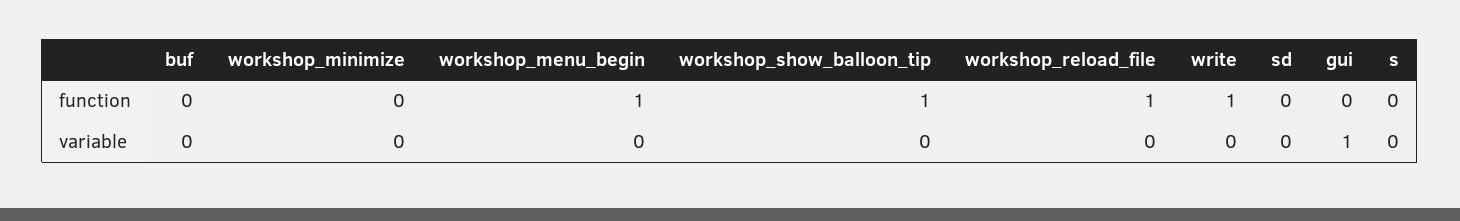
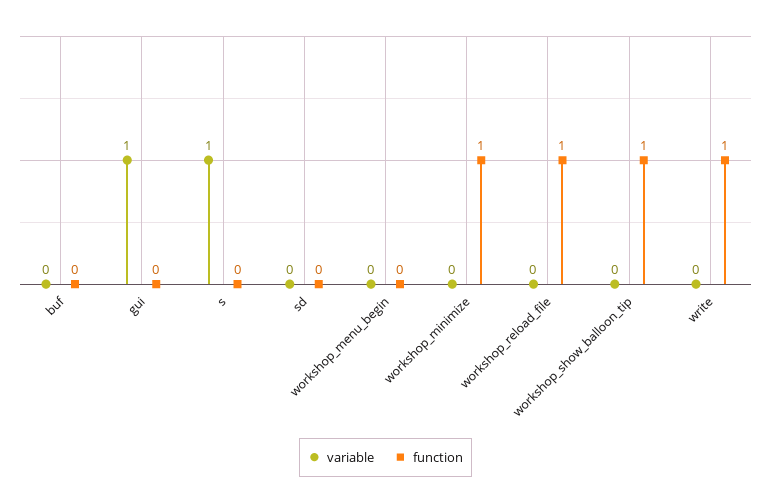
function, workshop_minimize: 0 -> 1
function, workshop_menu_begin: 1 -> 0
variable, s: 0 -> 1

